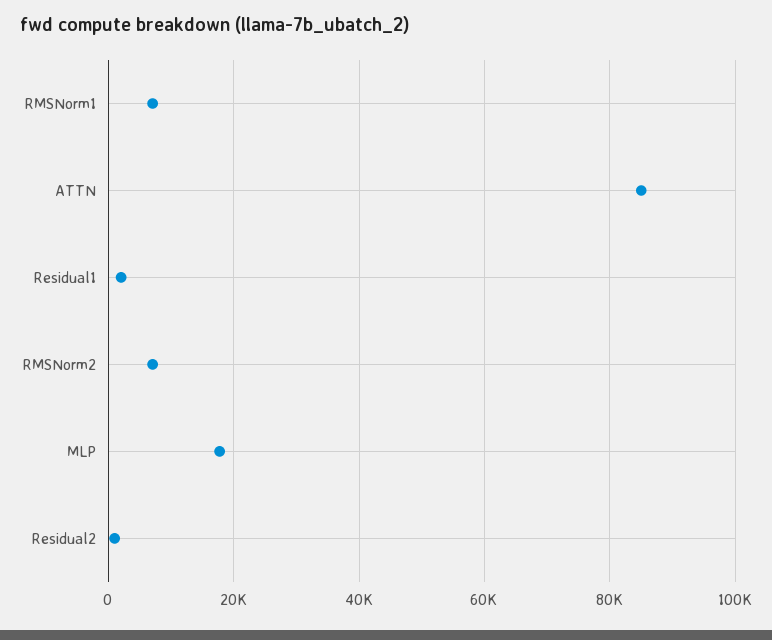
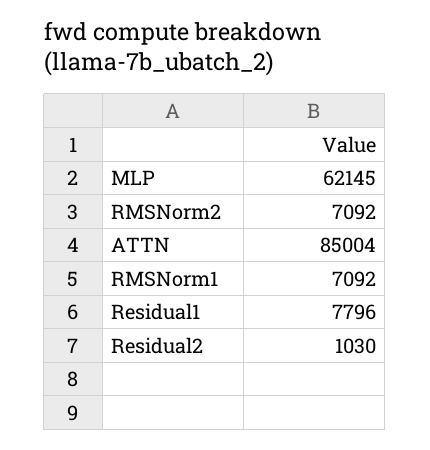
Residual1: 2000 -> 7796
MLP: 18000 -> 62145

